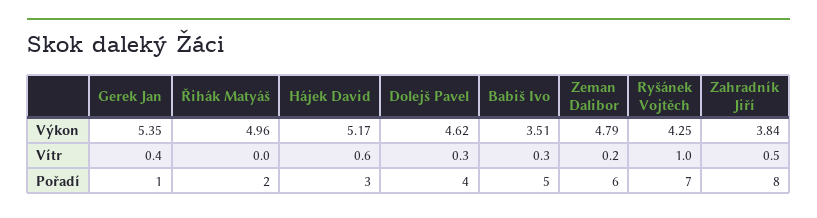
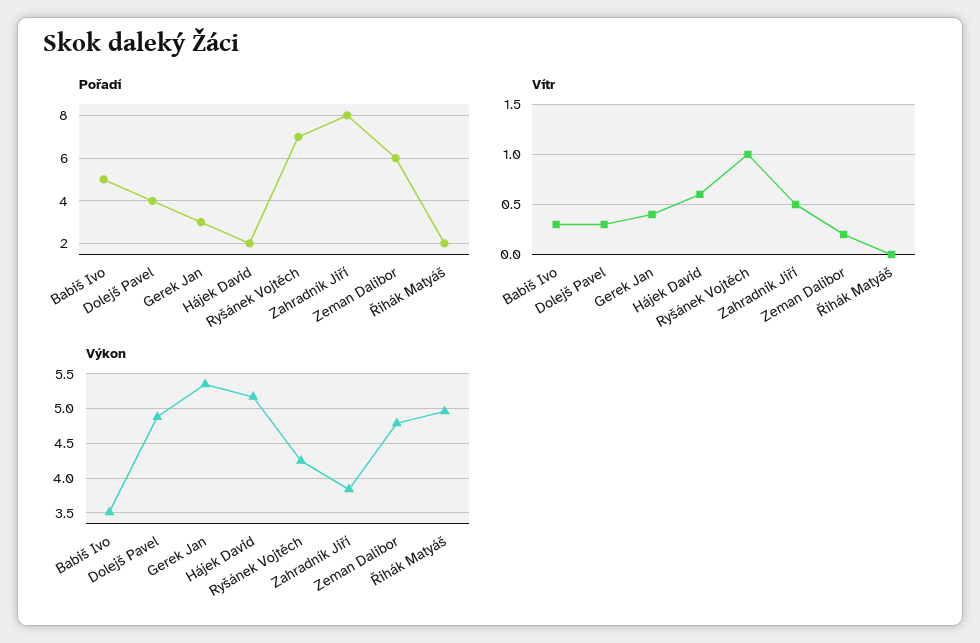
Výkon, Dolejš Pavel: 4.62 -> 4.9
Pořadí, Gerek Jan: 1 -> 3
Pořadí, Hájek David: 3 -> 2

